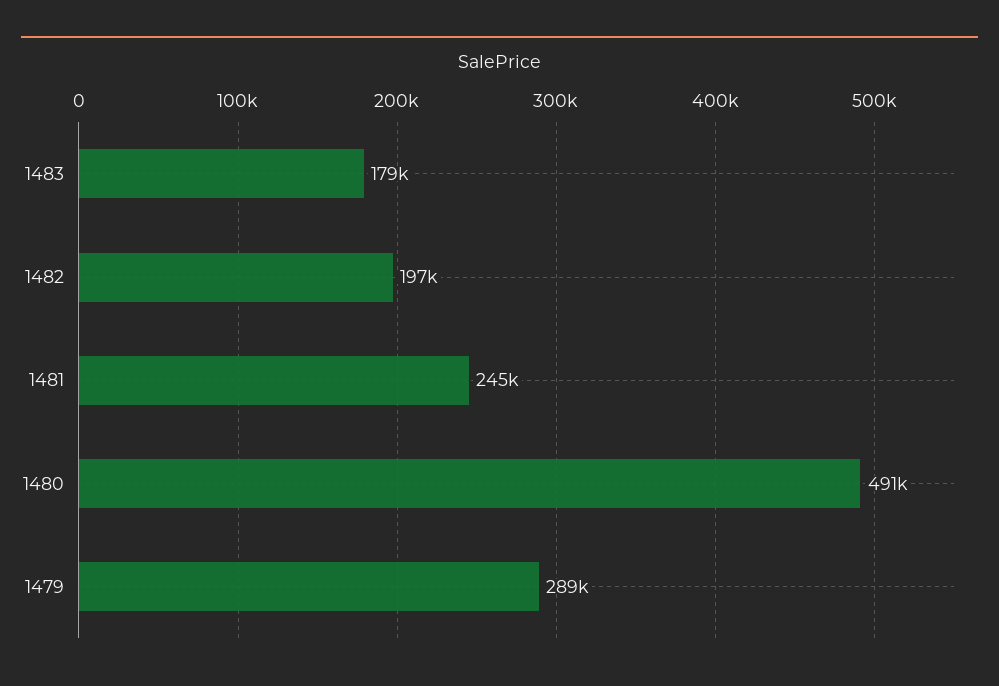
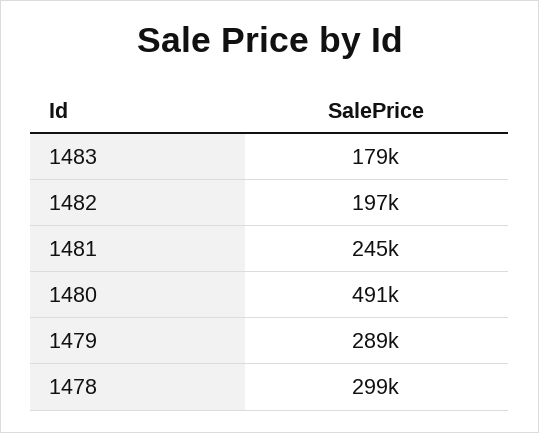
1478: none -> 299000

